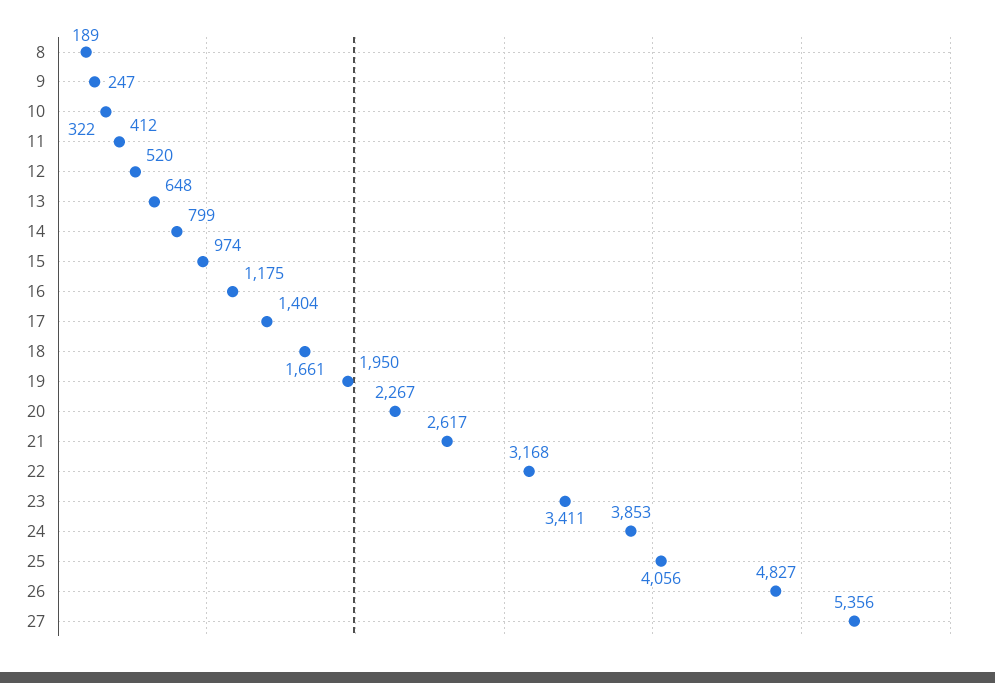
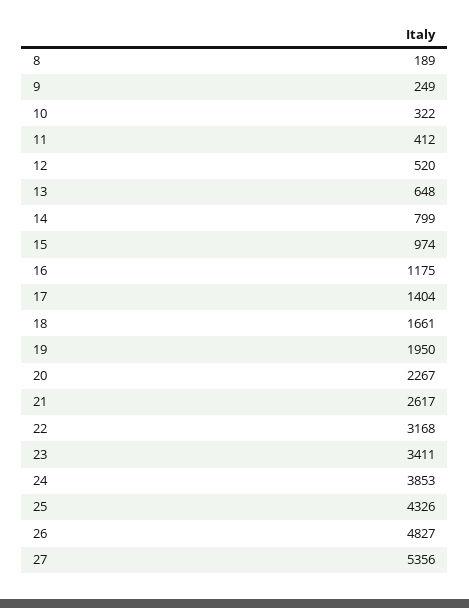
9: 247 -> 249
25: 4056 -> 4326

